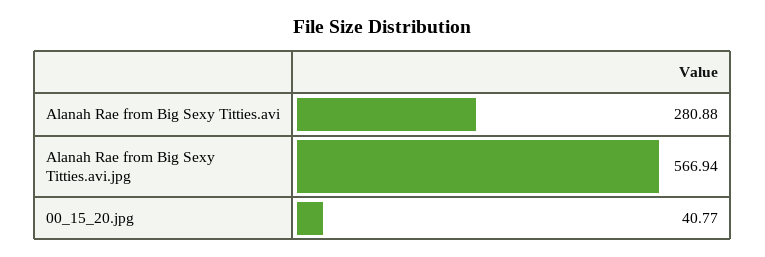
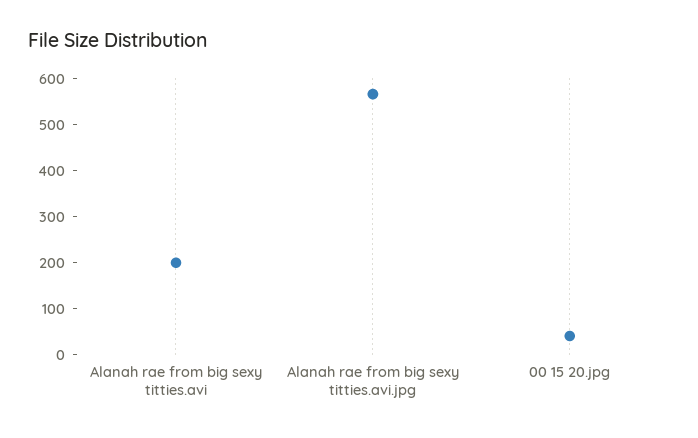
Alanah Rae from Big Sexy Titties.avi: 280.88 -> 200

